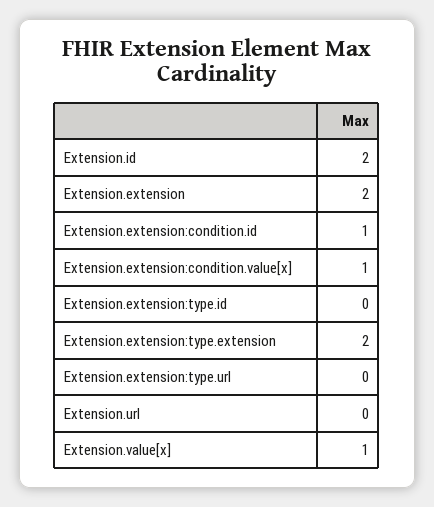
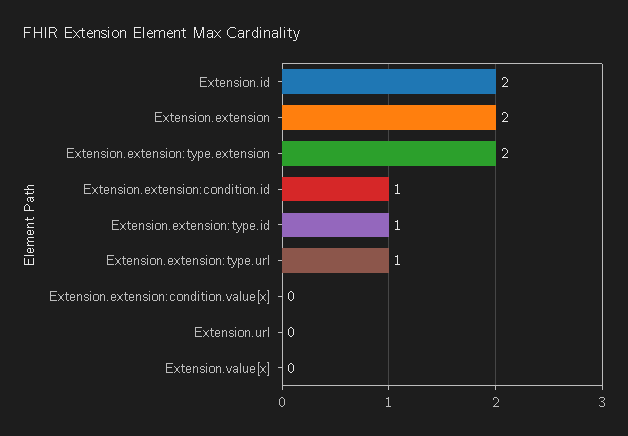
Extension.extension:condition.value[x]: 1 -> 0
Extension.extension:type.id: 0 -> 1
Extension.extension:type.url: 0 -> 1
Extension.value[x]: 1 -> 0

